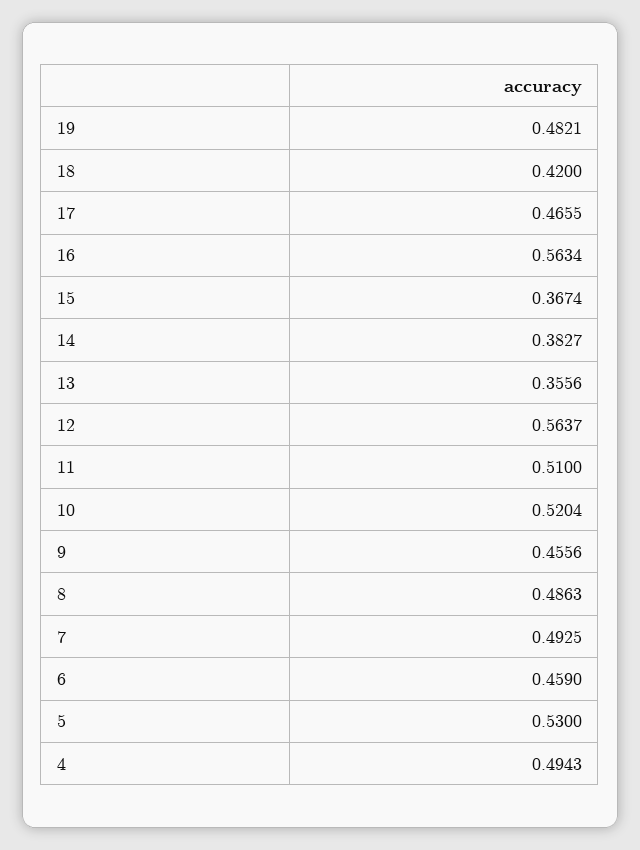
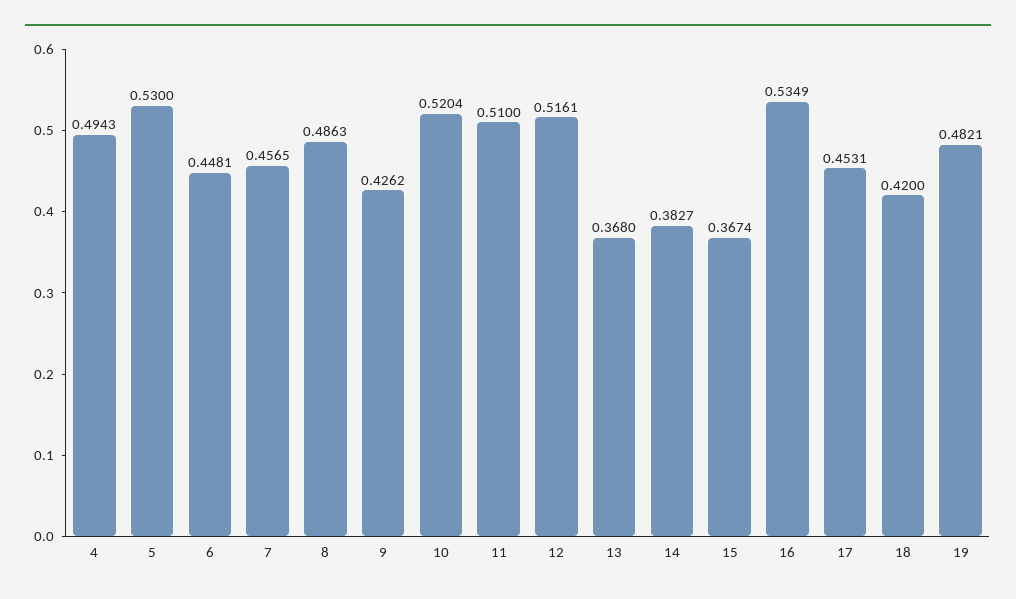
17: 0.4655 -> 0.4531
16: 0.5634 -> 0.5349
13: 0.3556 -> 0.368
12: 0.5637 -> 0.5161
9: 0.4556 -> 0.4262
7: 0.4925 -> 0.4565
6: 0.459 -> 0.4481

